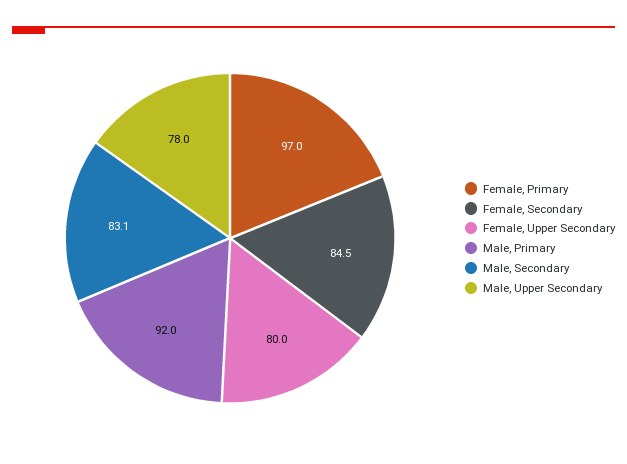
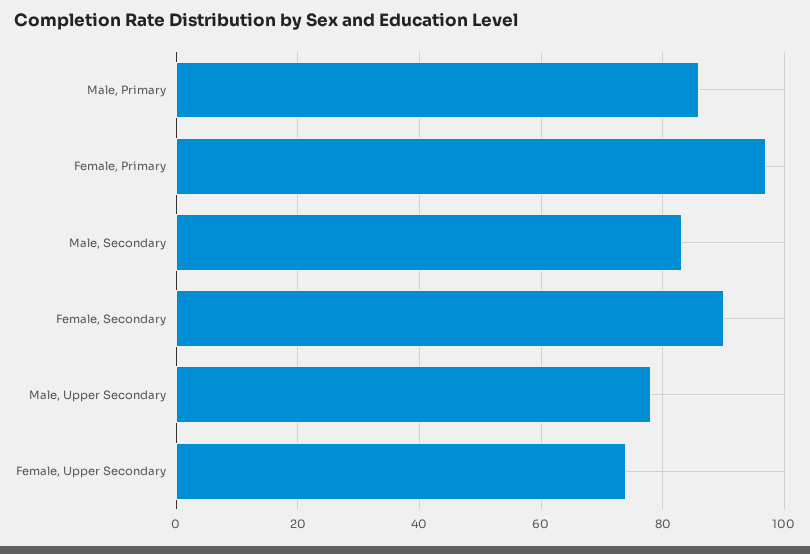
Female, Secondary: 84.5 -> 90
Female, Upper Secondary: 80 -> 74
Male, Primary: 92 -> 86

